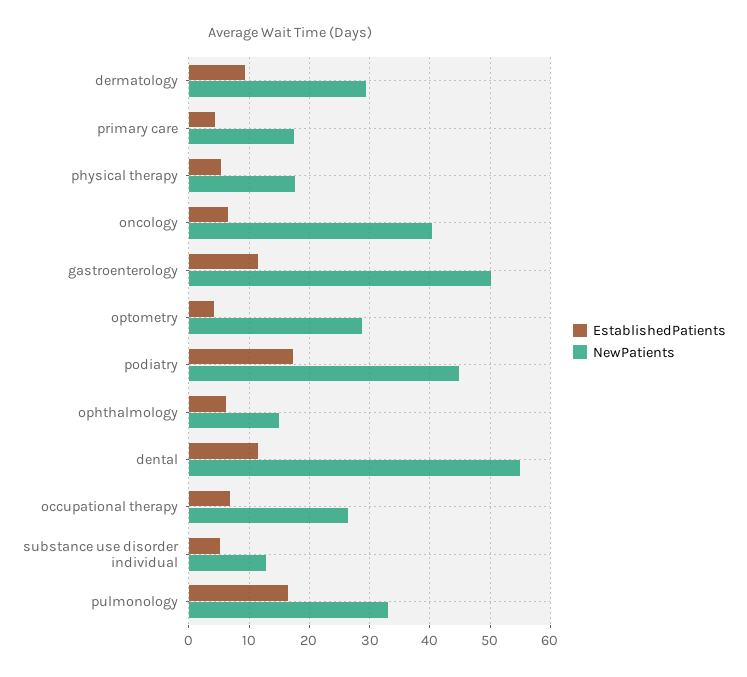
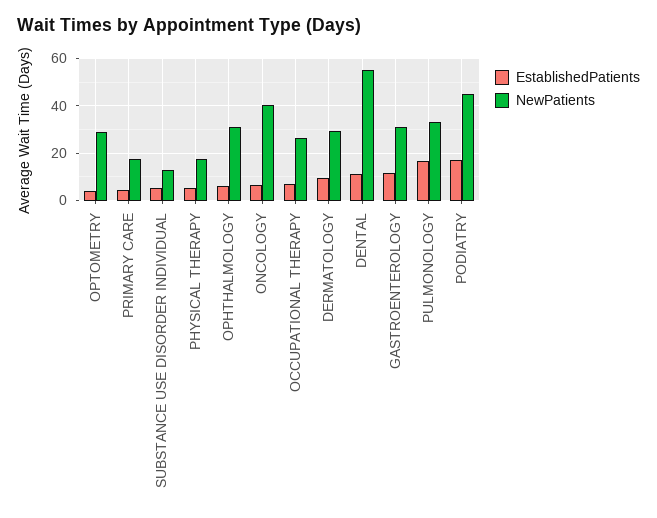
NewPatients, gastroenterology: 50 -> 30
NewPatients, ophthalmology: 15 -> 30

